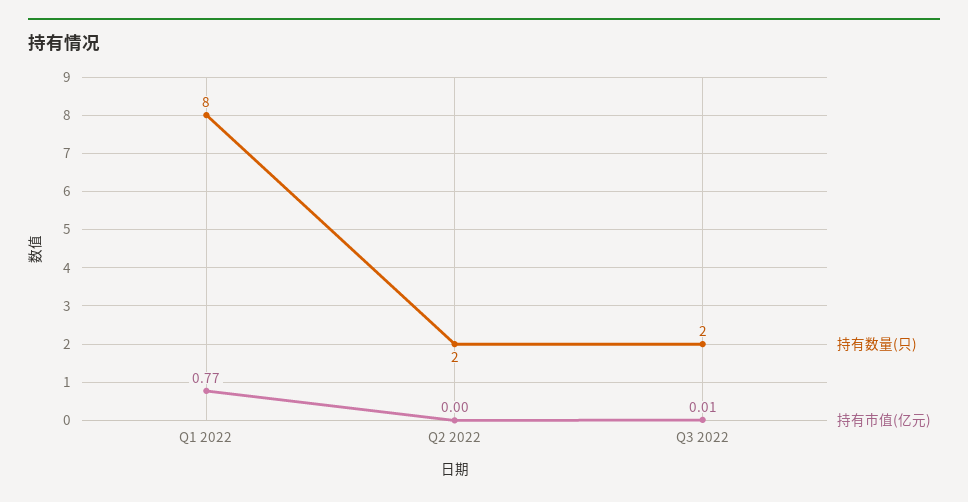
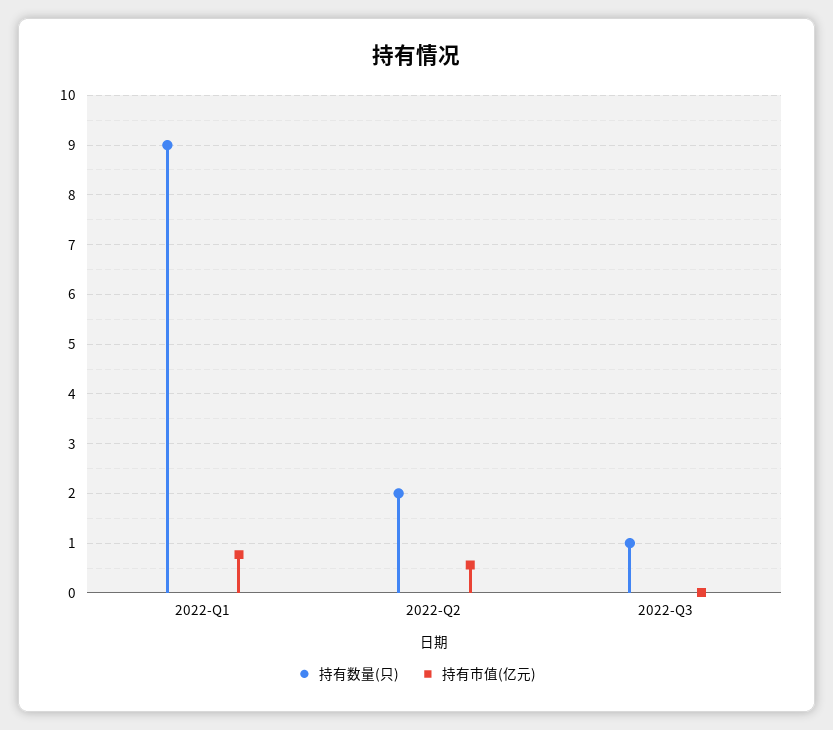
持有数量(只), Q1 2022: 8 -> 9
持有市值(亿元), Q2 2022: 0 -> 0.6
持有数量(只), Q3 2022: 2 -> 1

